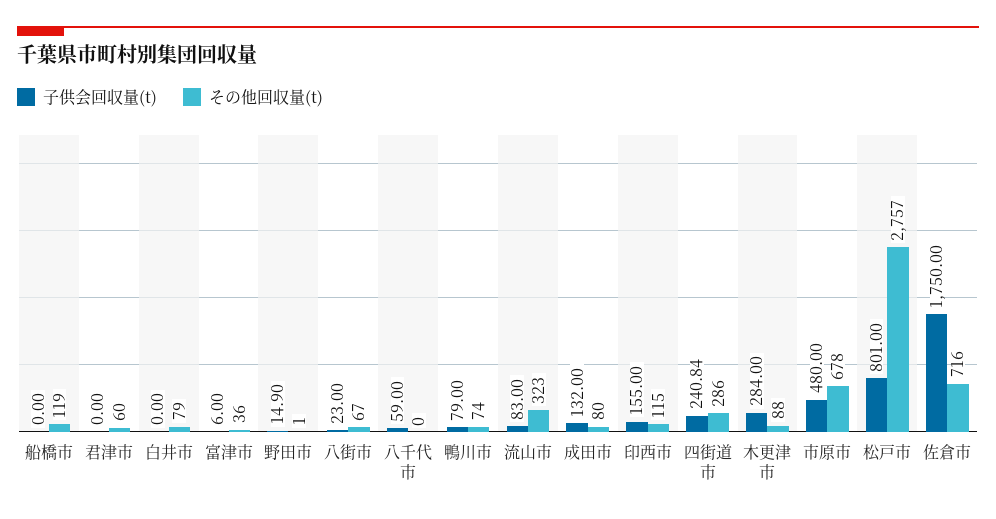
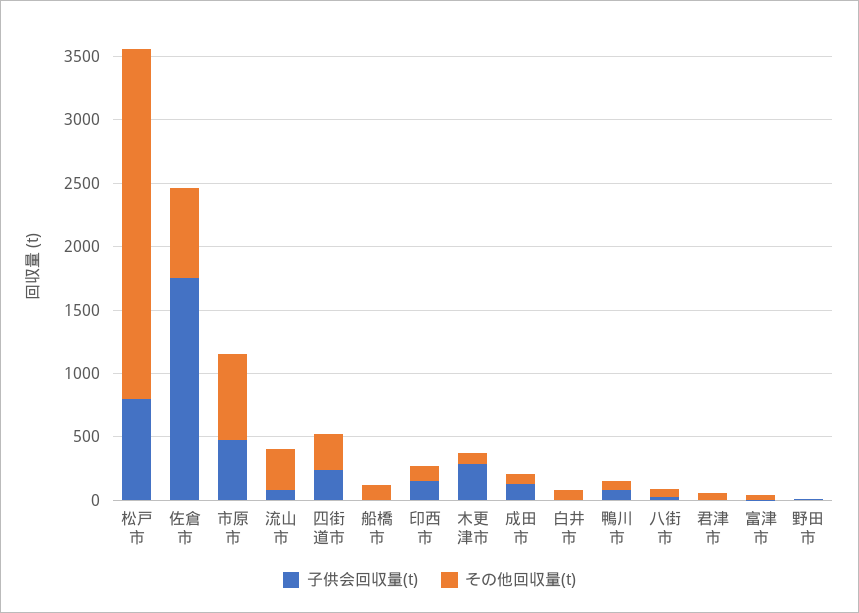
子供会回収量(t), 八千代市: 59 -> none
その他回収量(t), 八千代市: 0 -> none

